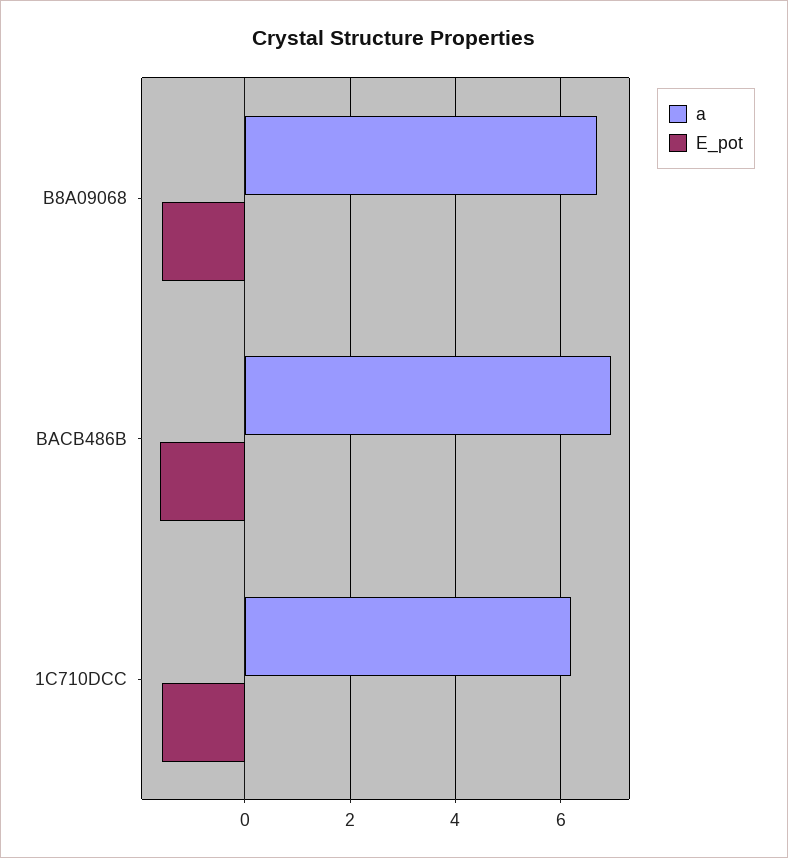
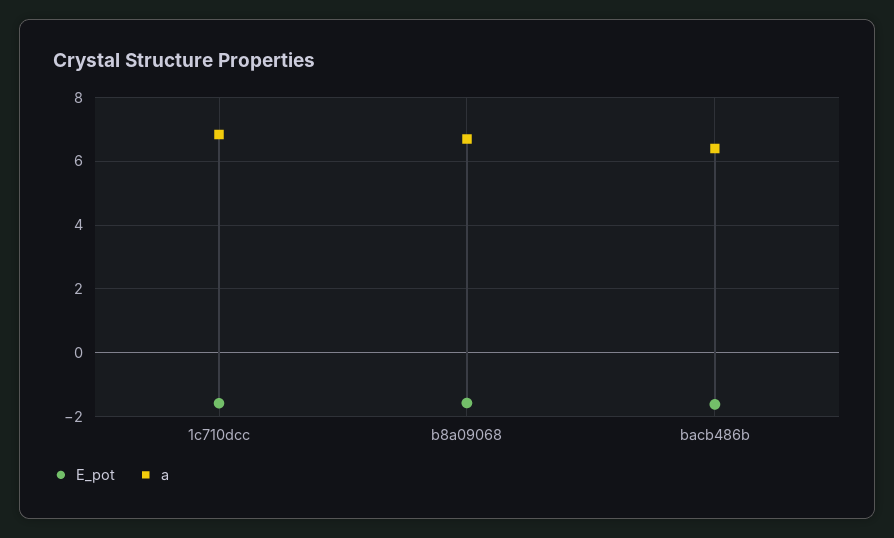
a, BACB486B: 7 -> 6.4
a, 1C710DCC: 6.2 -> 6.8

